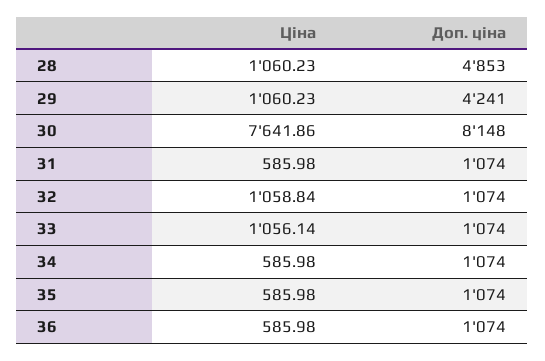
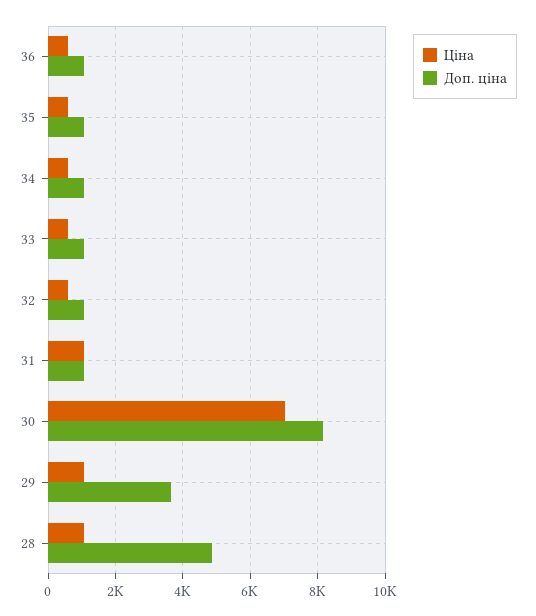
Доп. ціна, 29: 4241 -> 3600
Ціна, 30: 7641.86 -> 7000
Ціна, 31: 585.98 -> 1000
Ціна, 32: 1058.84 -> 600
Ціна, 33: 1056.14 -> 600

